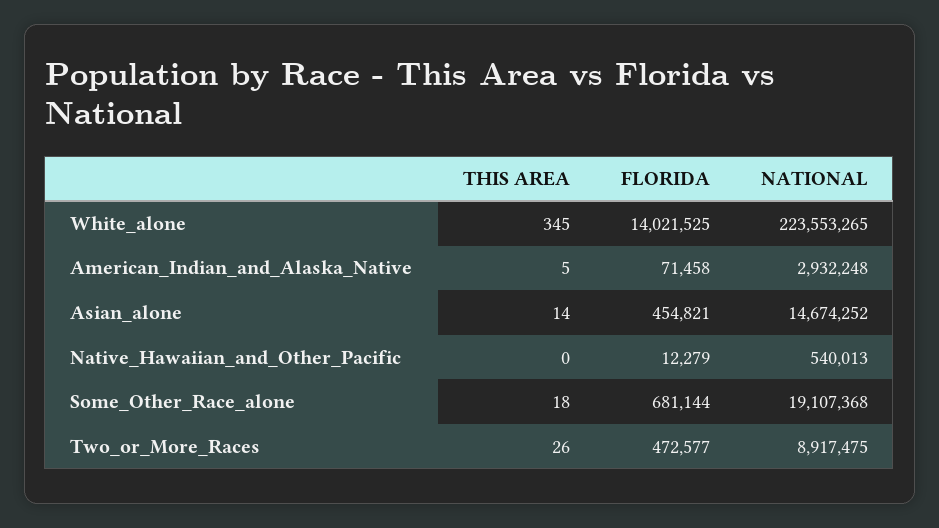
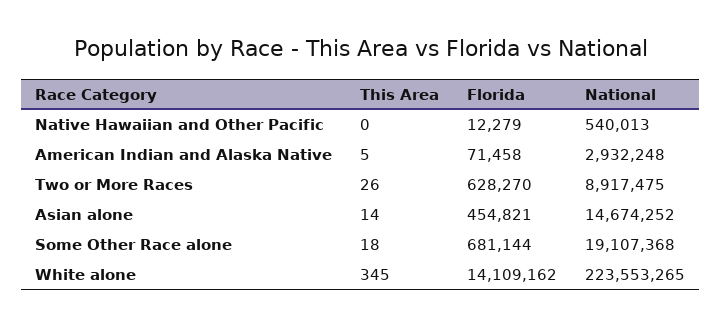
FLORIDA, White_alone: 14021525 -> 14109162
FLORIDA, Two_or_More_Races: 472577 -> 628270

